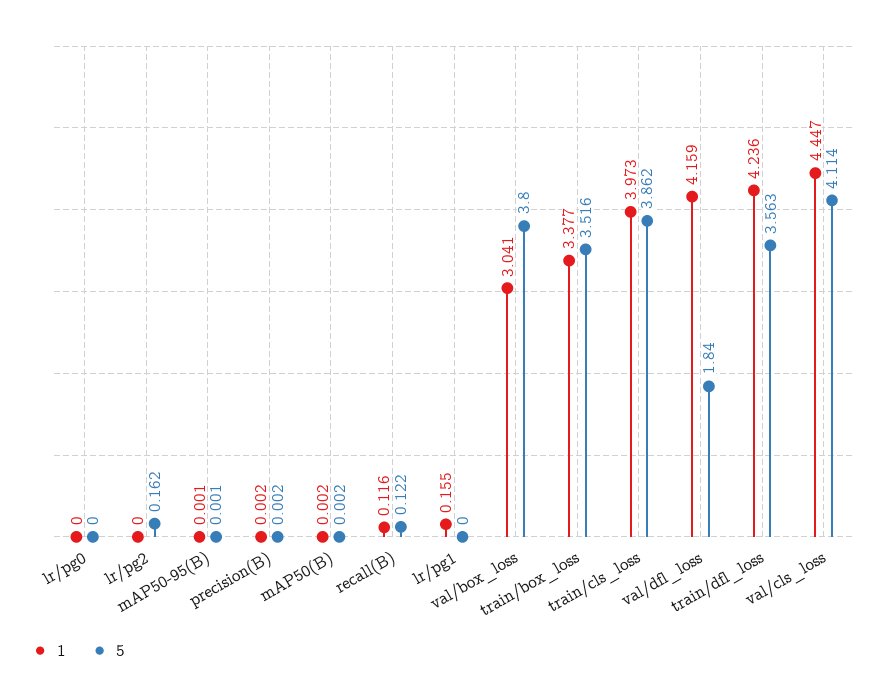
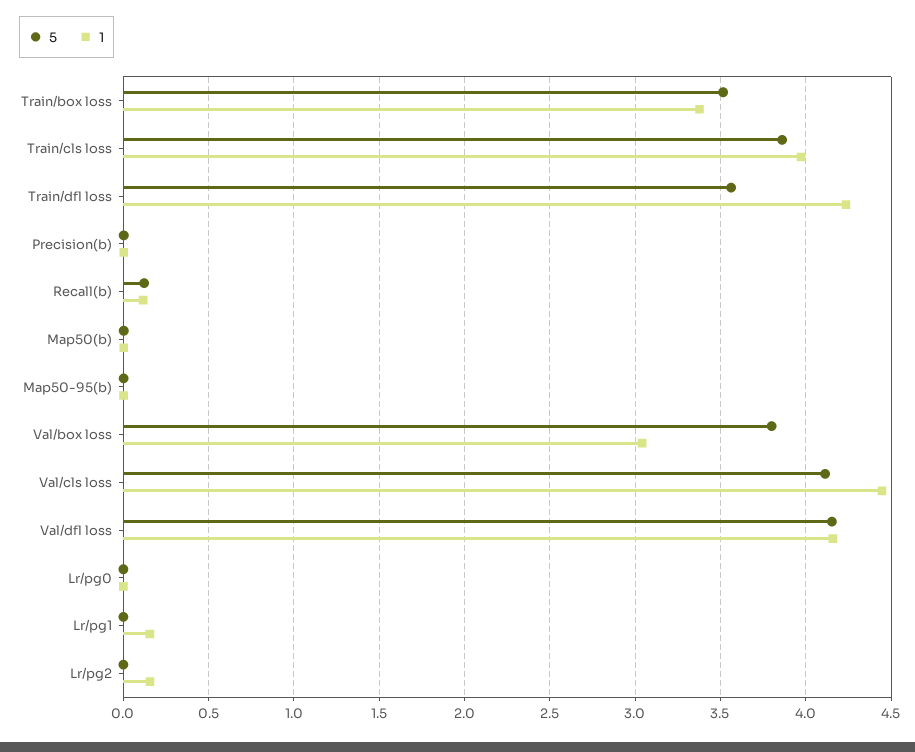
1, lr/pg2: 0 -> 0.15
5, lr/pg2: 0.162 -> 0
5, val/dfl_loss: 1.84 -> 4.15

